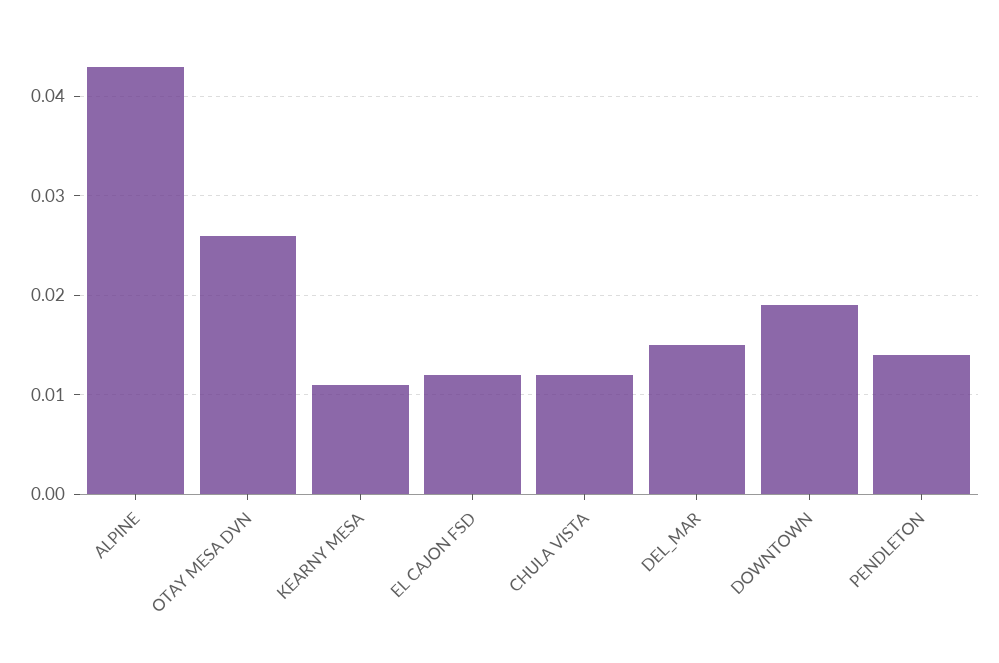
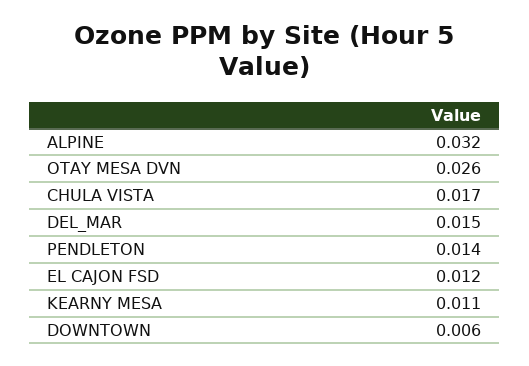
ALPINE: 0.043 -> 0.032
CHULA VISTA: 0.012 -> 0.017
DOWNTOWN: 0.019 -> 0.006

